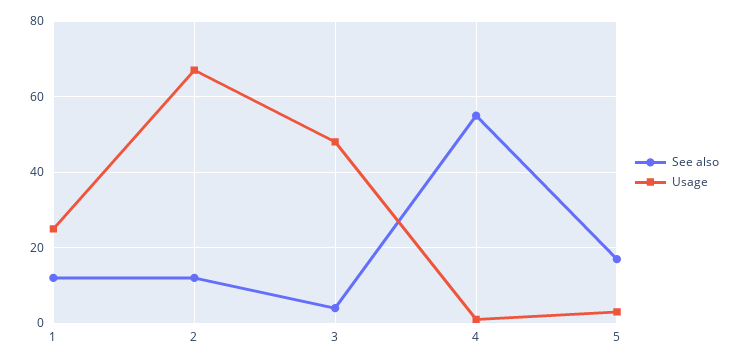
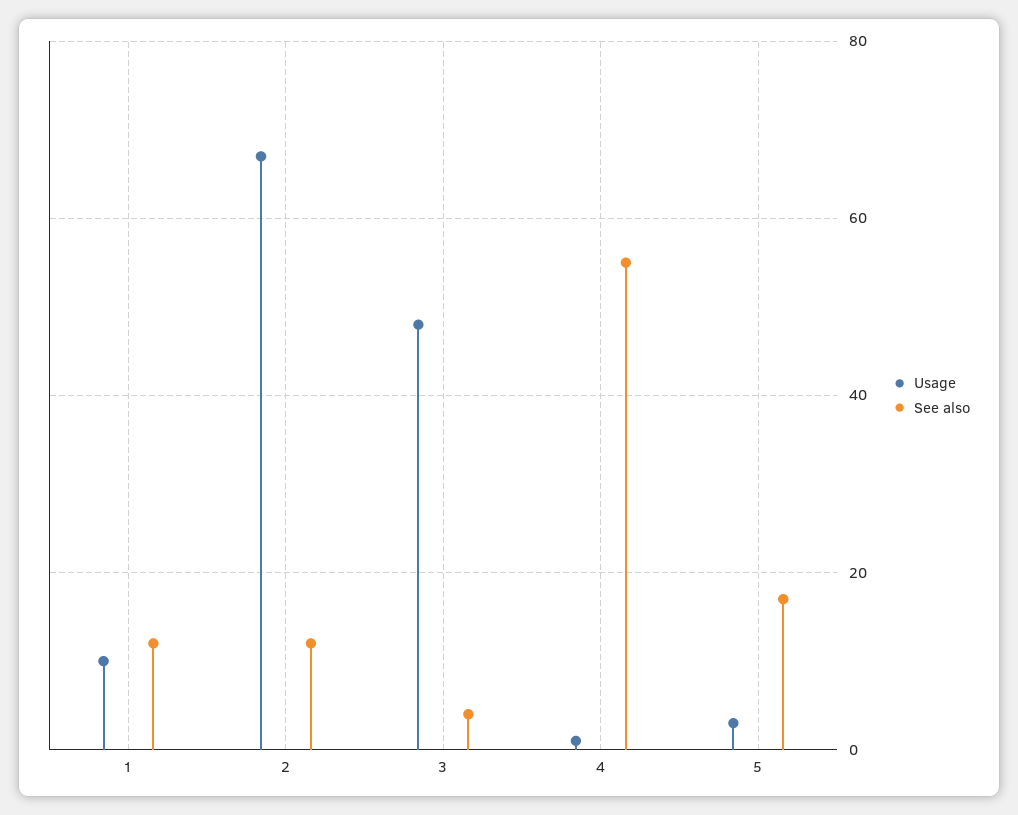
Usage, 1: 25 -> 10

